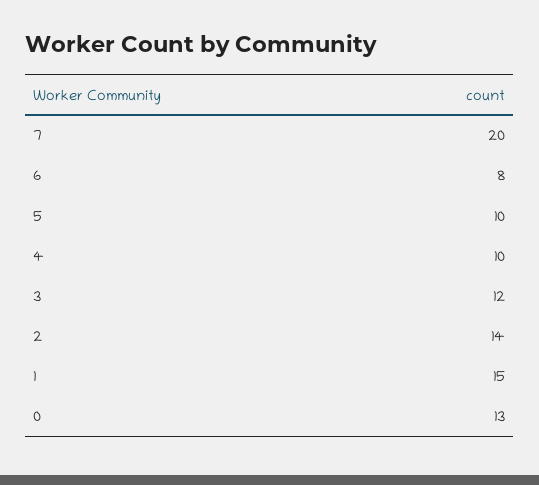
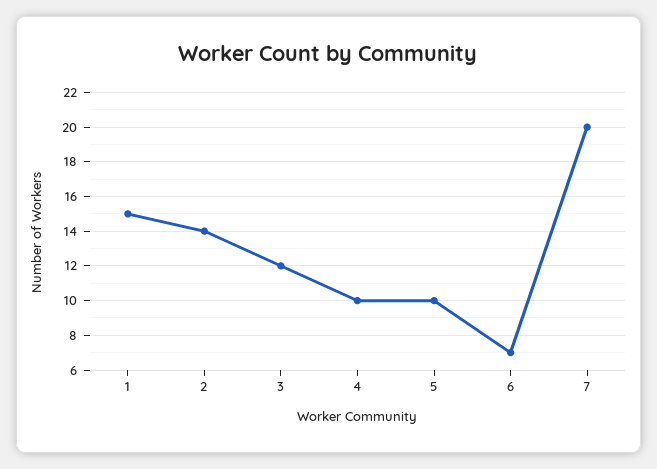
6: 8 -> 7
0: 13 -> none

